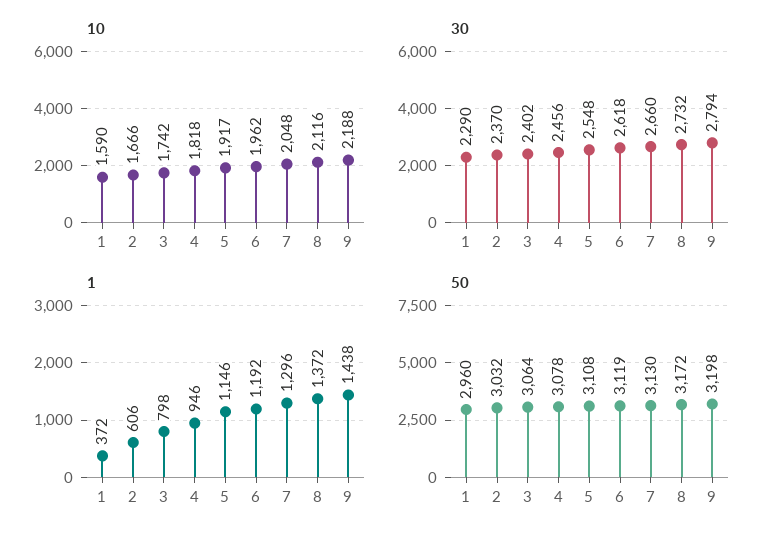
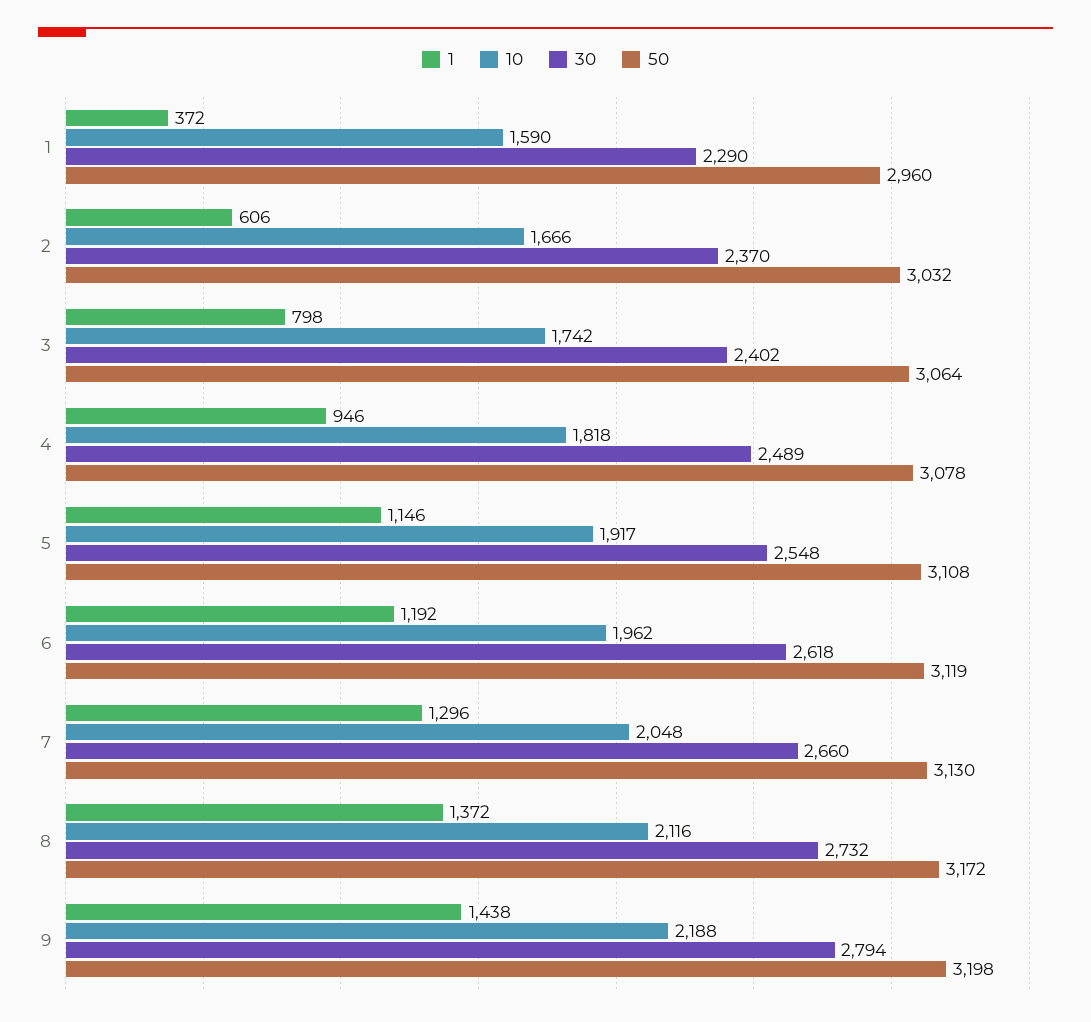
30, 4: 2456 -> 2489

